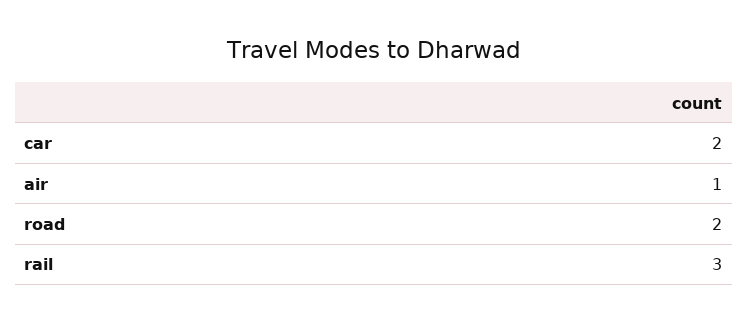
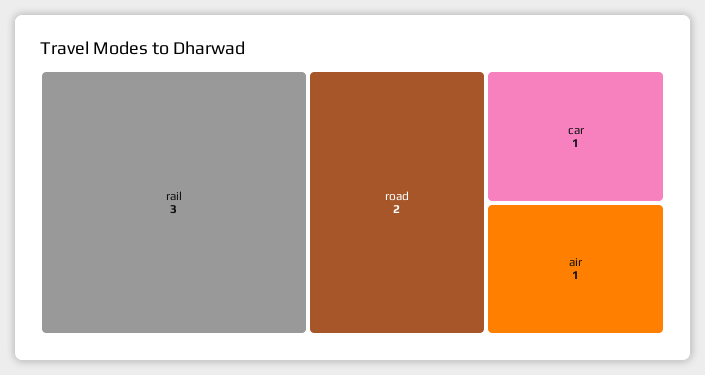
car: 2 -> 1

